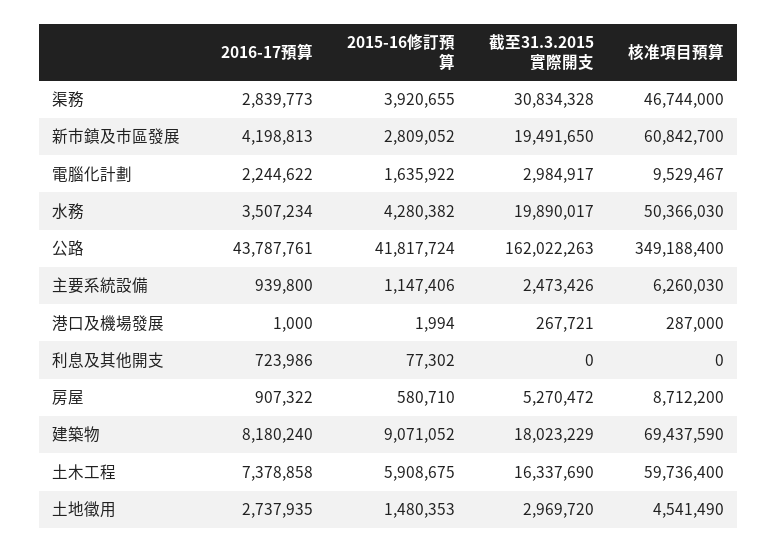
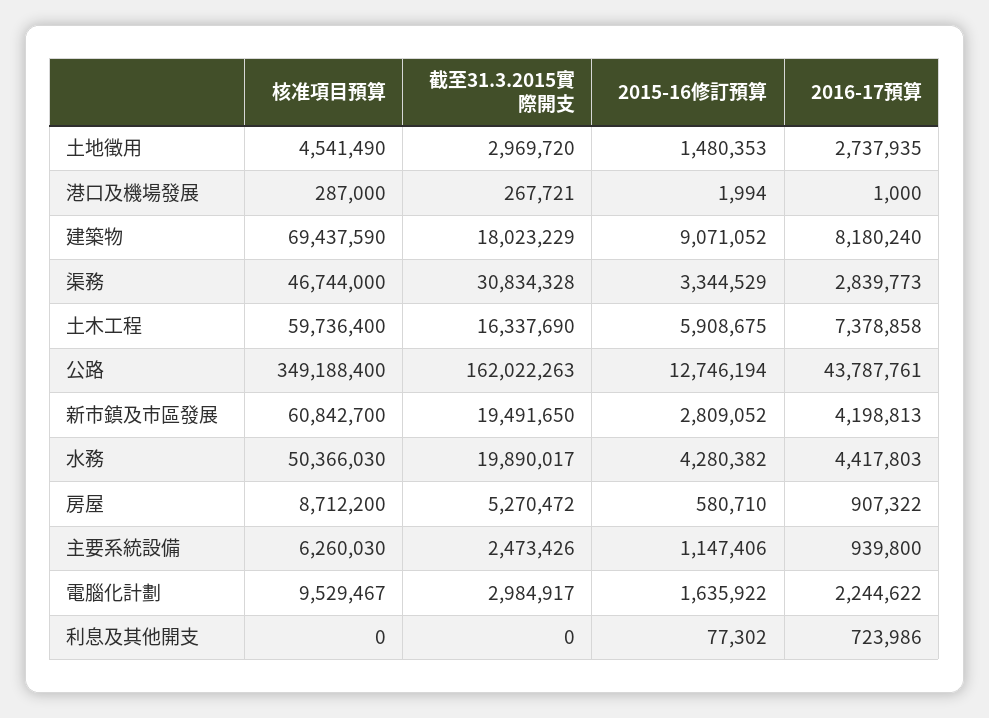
2015-16修訂預算, 渠務: 3920655 -> 3344529
2016-17預算, 水務: 3507234 -> 4417803
2015-16修訂預算, 公路: 41817724 -> 12746194

